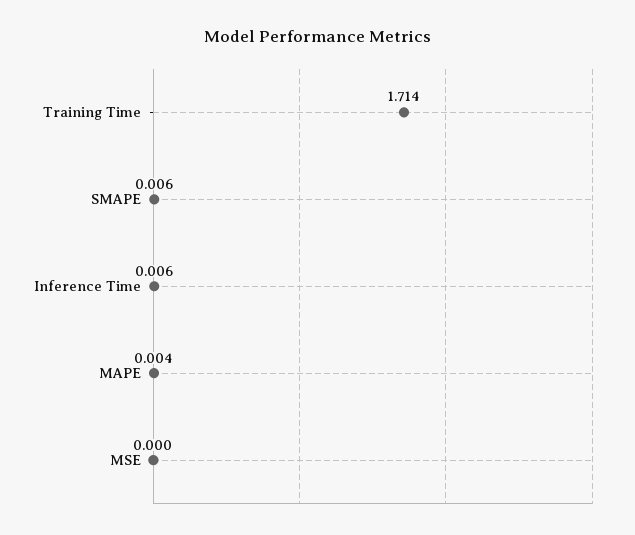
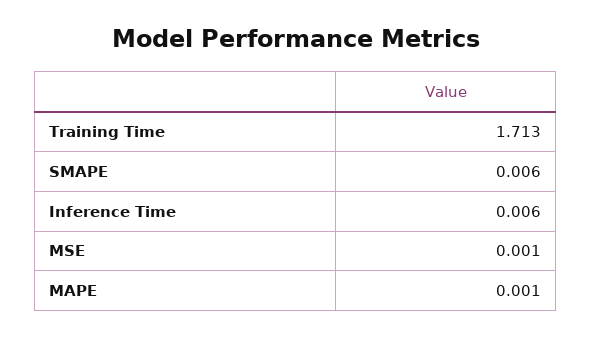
Training Time: 1.714 -> 1.713
MAPE: 0.004 -> 0.001
MSE: 0 -> 0.001

